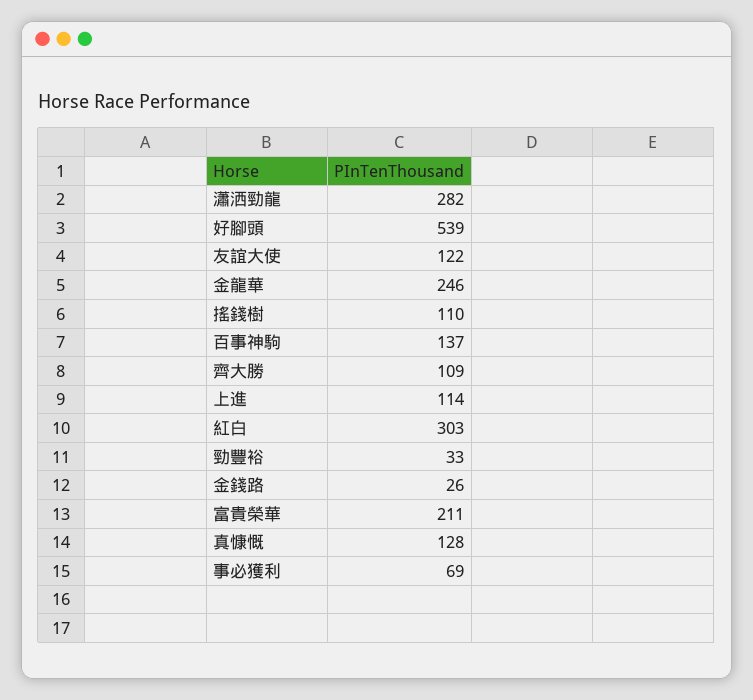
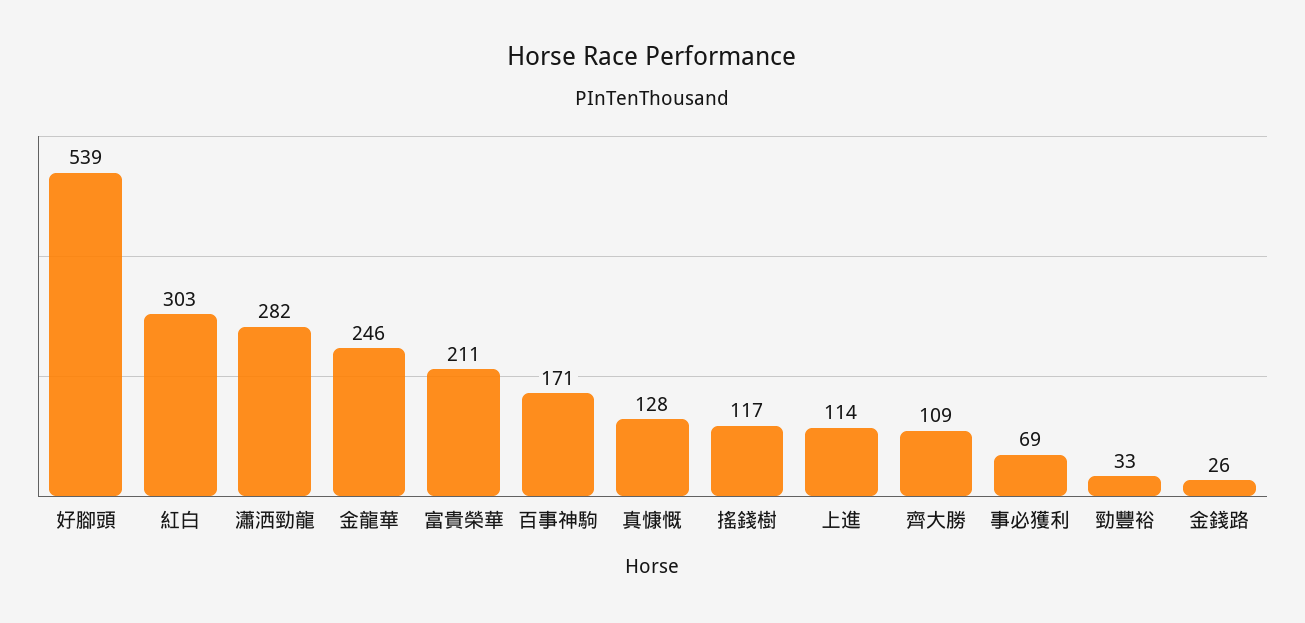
友誼大使: 122 -> none
搖錢樹: 110 -> 117
百事神駒: 137 -> 171

